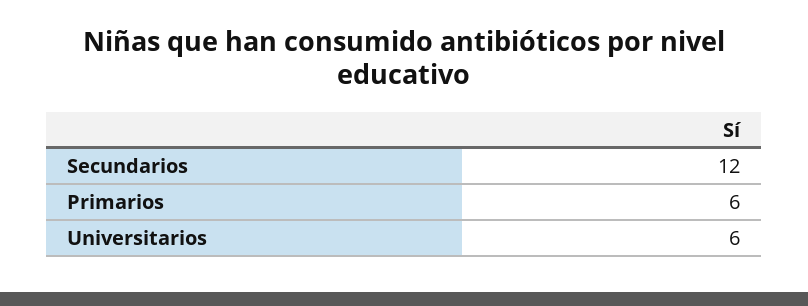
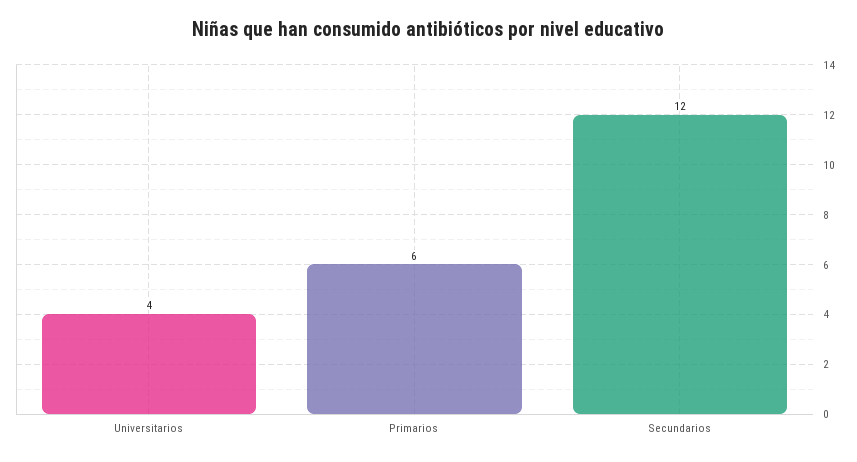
Universitarios: 6 -> 4

